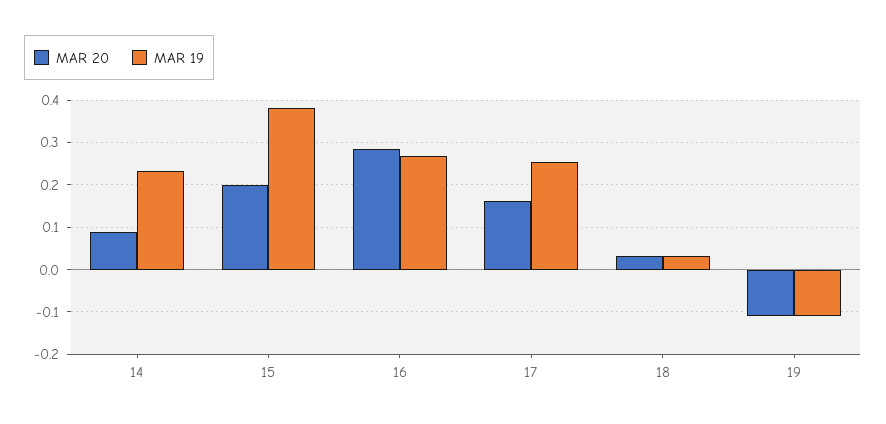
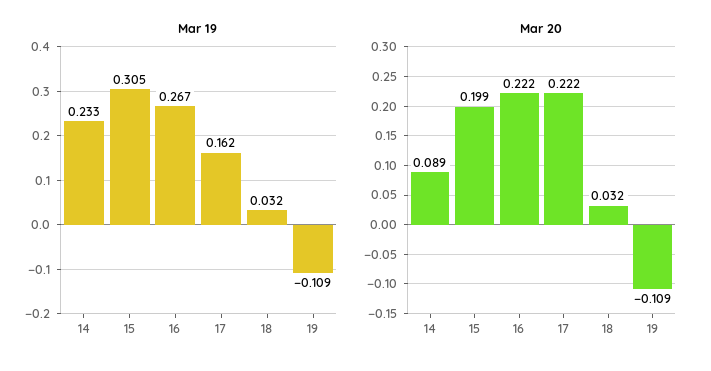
MAR 19, 15: 0.38 -> 0.305
MAR 20, 16: 0.28 -> 0.222
MAR 20, 17: 0.16 -> 0.222
MAR 19, 17: 0.26 -> 0.162

